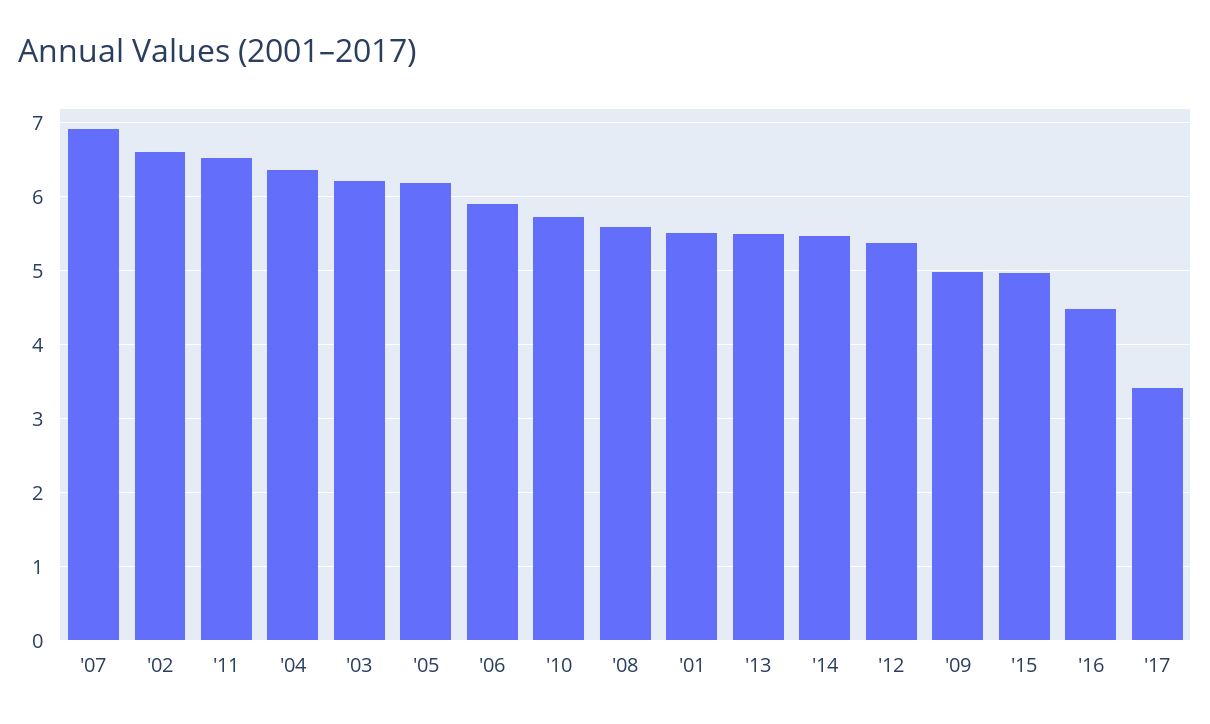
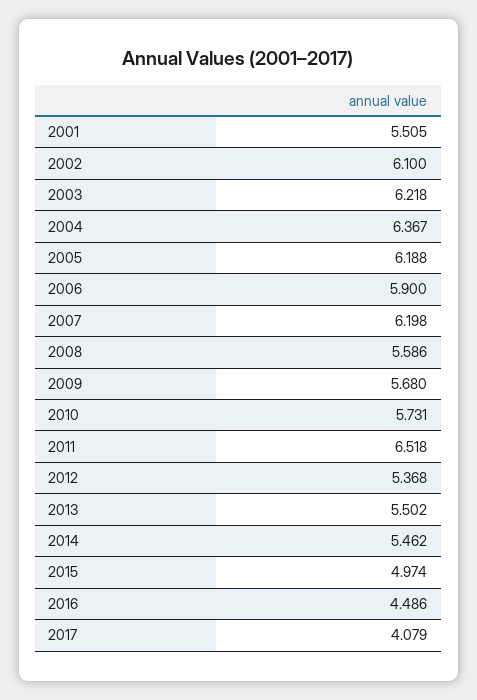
'07: 6.9 -> 6.198
'02: 6.6 -> 6.1
'09: 5 -> 5.68
'17: 3.4 -> 4.079

